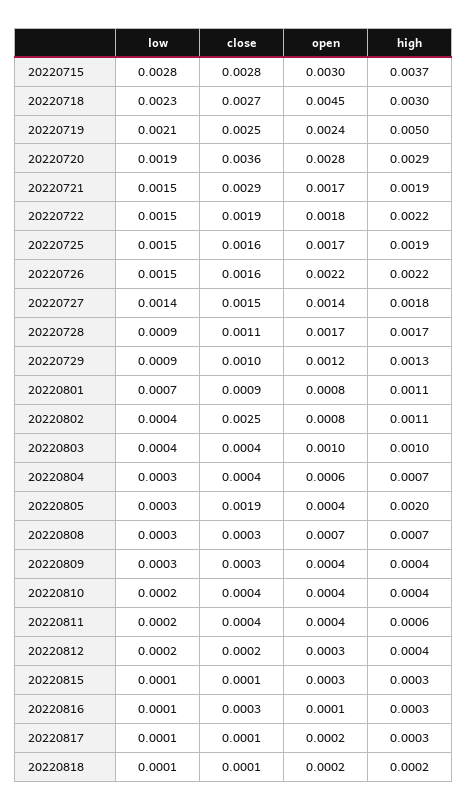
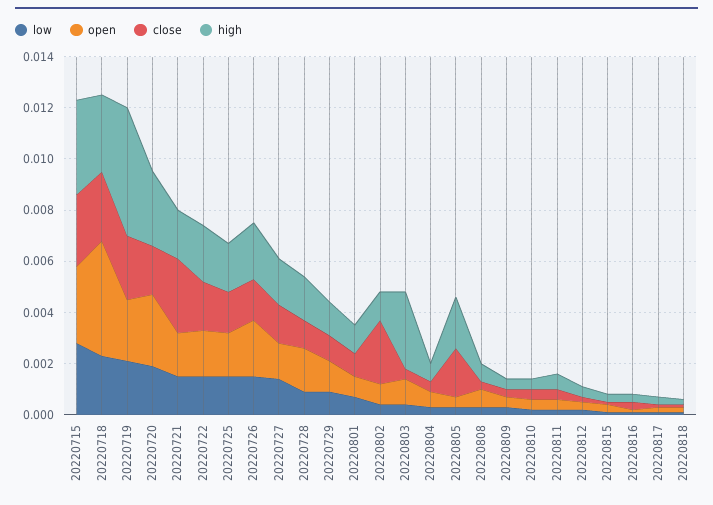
close, 20220720: 0.0036 -> 0.002
high, 20220803: 0.001 -> 0.003

